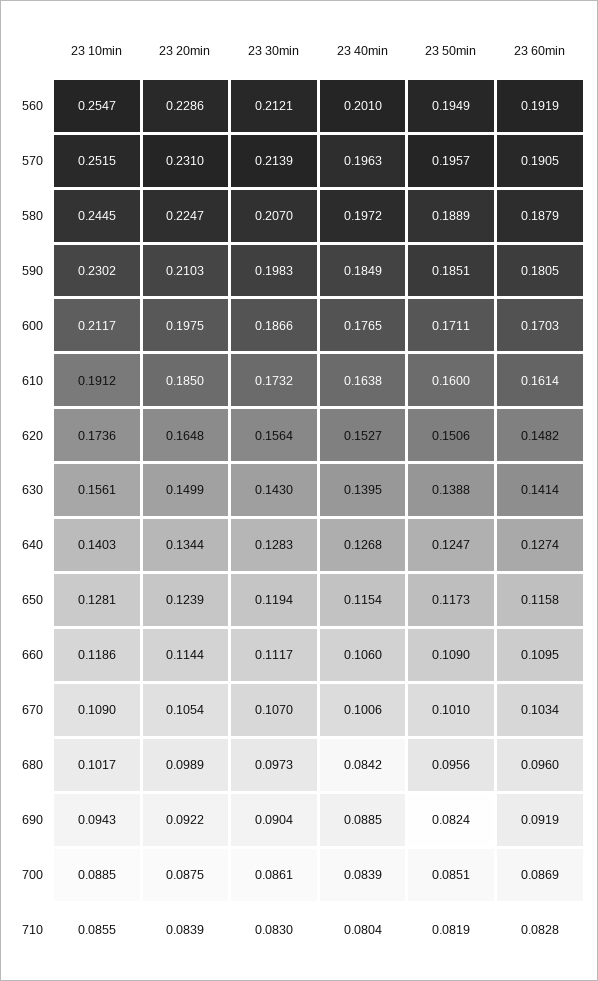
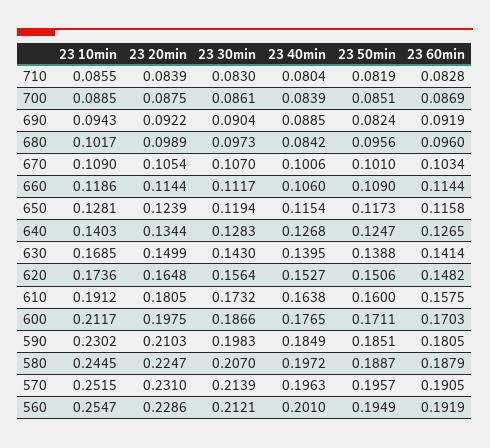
23 50min, 580: 0.1889 -> 0.1887
23 20min, 610: 0.185 -> 0.1805
23 60min, 610: 0.1614 -> 0.1575
23 10min, 630: 0.1561 -> 0.1685
23 60min, 640: 0.1274 -> 0.1265
23 60min, 660: 0.1095 -> 0.1144

